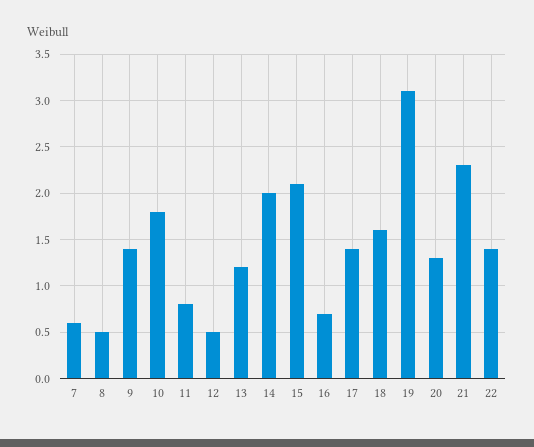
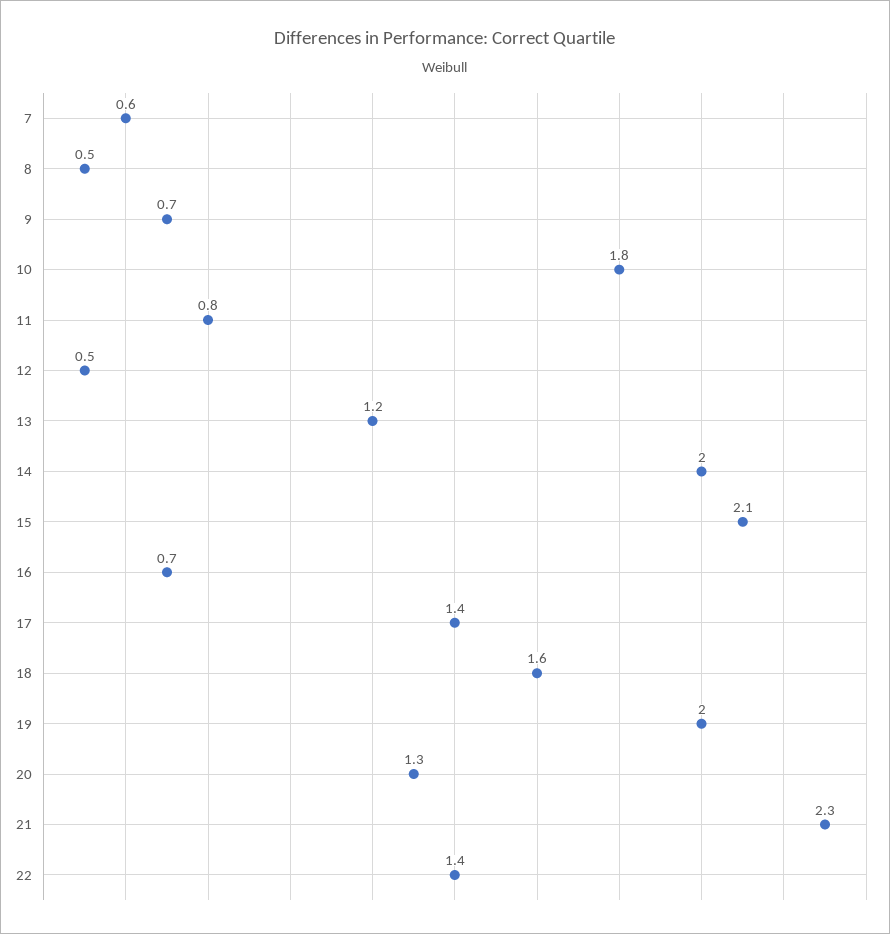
9: 1.4 -> 0.7
19: 3.1 -> 2

